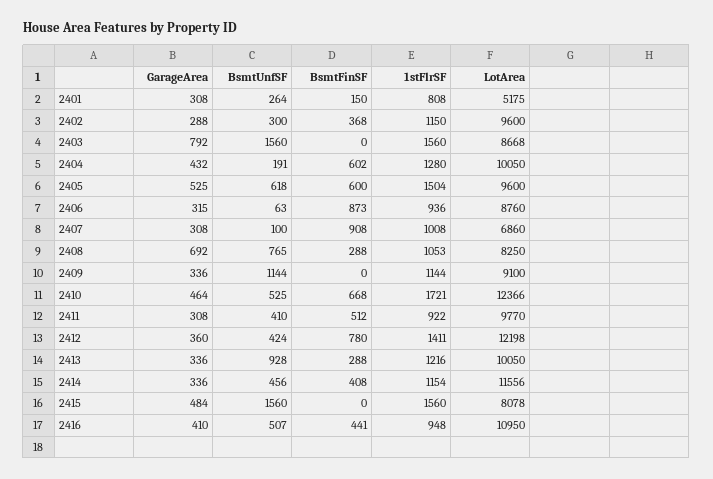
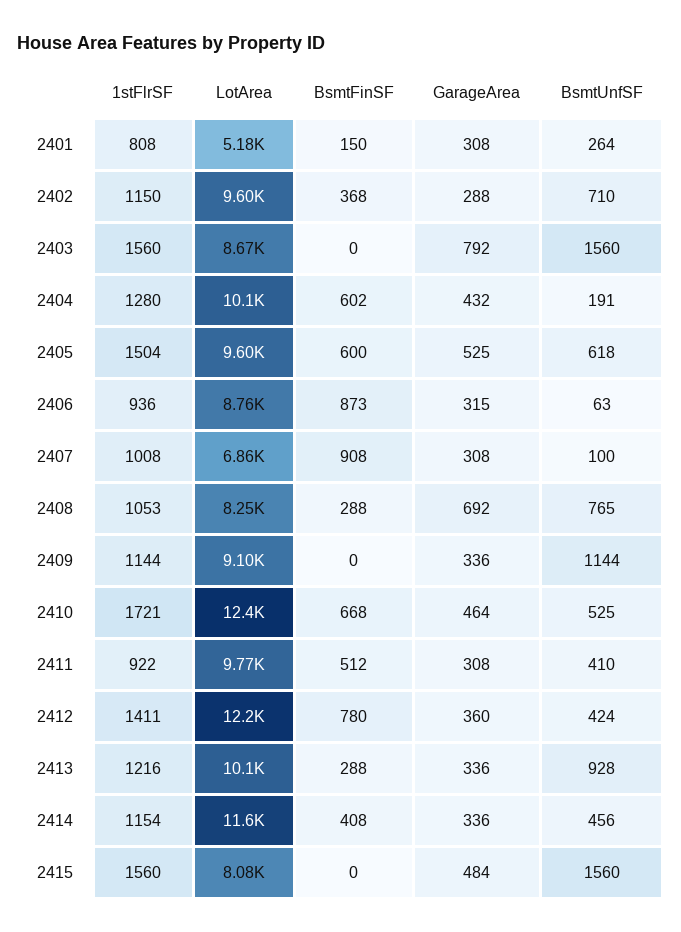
BsmtUnfSF, 2402: 300 -> 710
GarageArea, 2416: 410 -> none
BsmtUnfSF, 2416: 507 -> none
BsmtFinSF, 2416: 441 -> none
1stFlrSF, 2416: 948 -> none
LotArea, 2416: 10950 -> none

